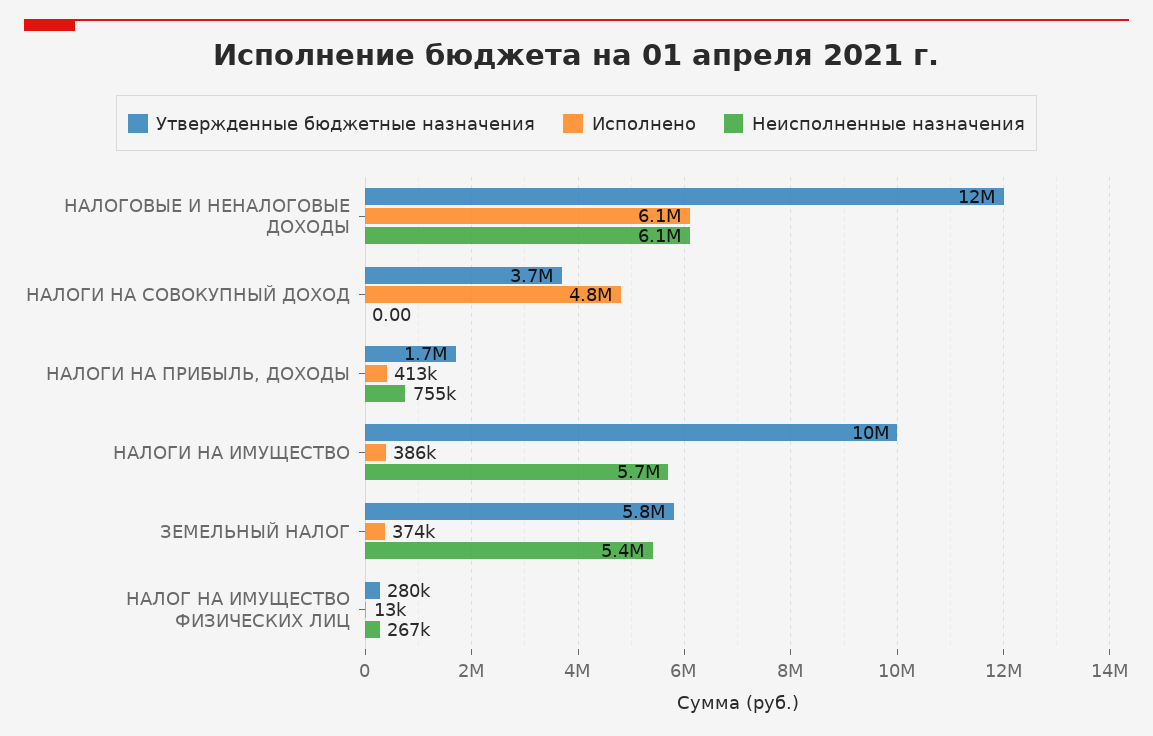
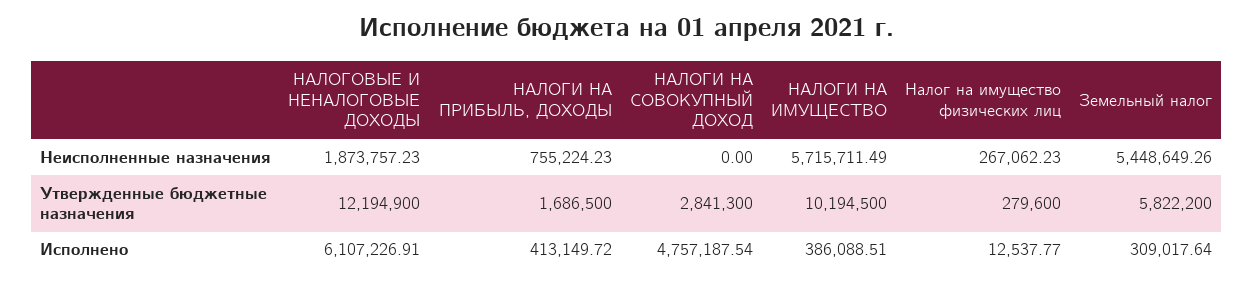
Неисполненные назначения, НАЛОГОВЫЕ И НЕНАЛОГОВЫЕ ДОХОДЫ: 6100000 -> 1873757.23
Утвержденные бюджетные назначения, НАЛОГИ НА СОВОКУПНЫЙ ДОХОД: 3700000 -> 2841300
Исполнено, ЗЕМЕЛЬНЫЙ НАЛОГ: 374000 -> 309017.64

